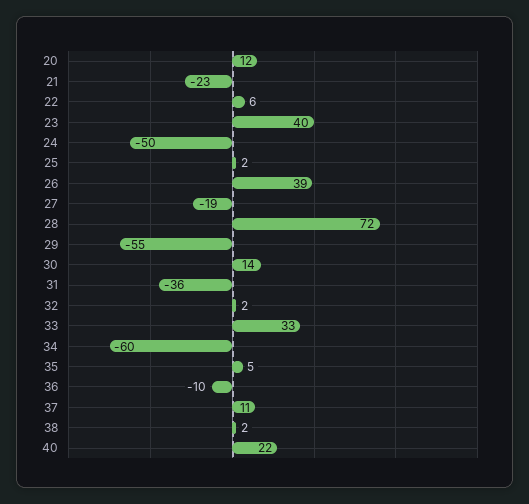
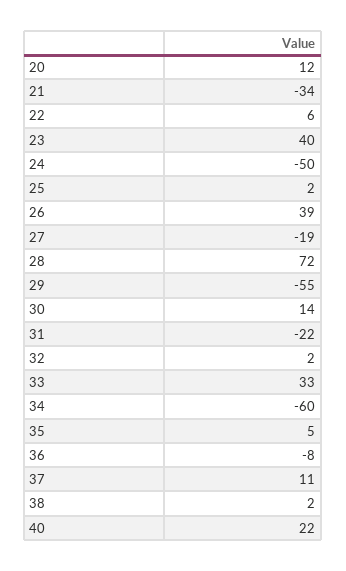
21: -23 -> -34
31: -36 -> -22
36: -10 -> -8

